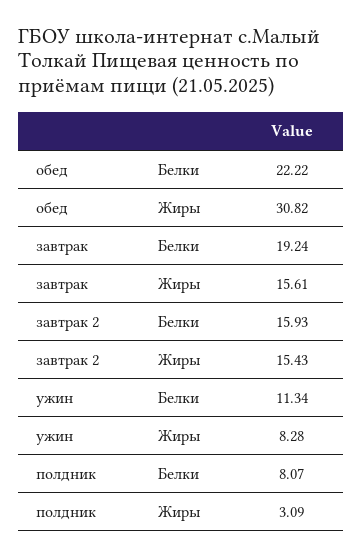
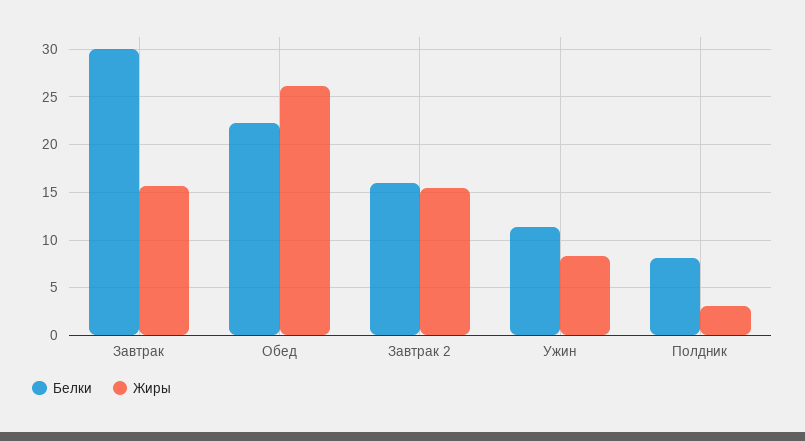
Жиры, обед: 30.82 -> 26
Белки, завтрак: 19.24 -> 30

